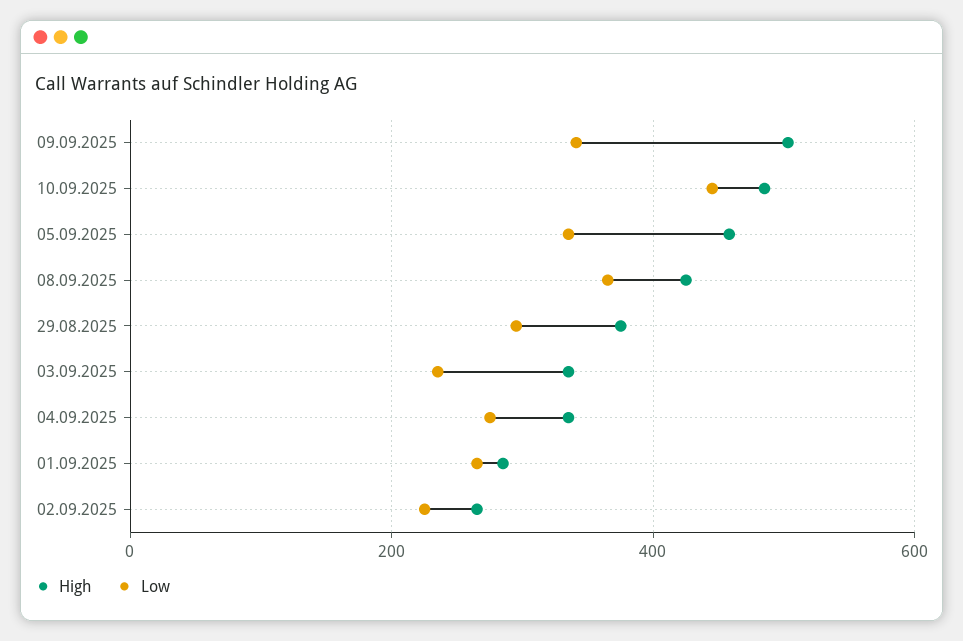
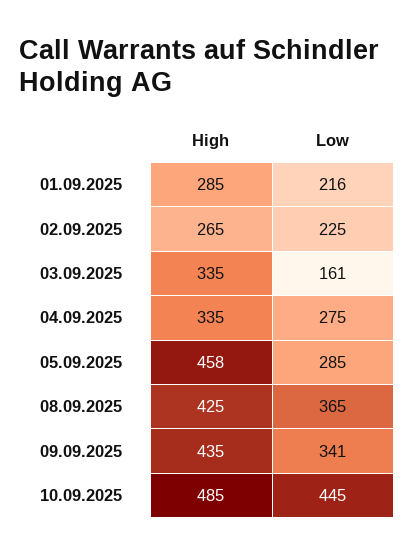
High, 09.09.2025: 500 -> 435
Low, 05.09.2025: 340 -> 285
High, 29.08.2025: 380 -> none
Low, 29.08.2025: 300 -> none
Low, 03.09.2025: 240 -> 161
Low, 01.09.2025: 260 -> 216

